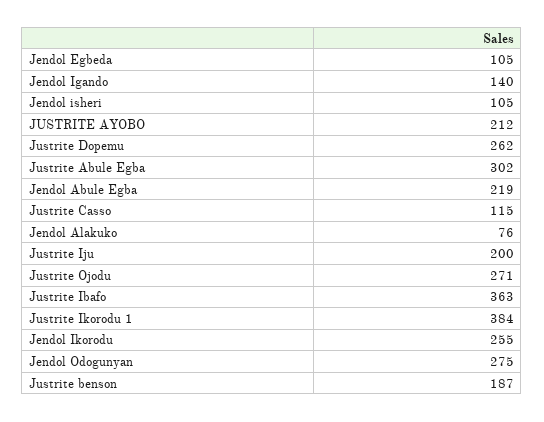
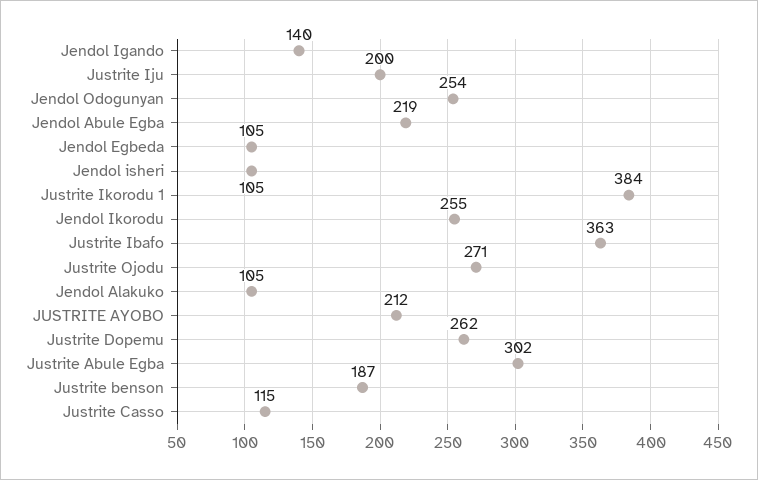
Jendol Alakuko: 76 -> 105
Jendol Odogunyan: 275 -> 254

